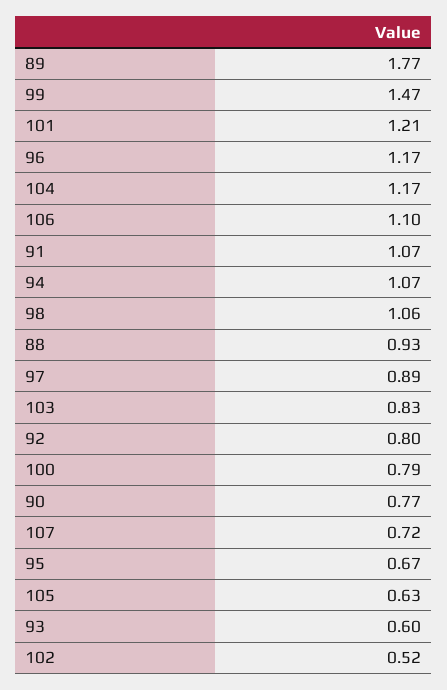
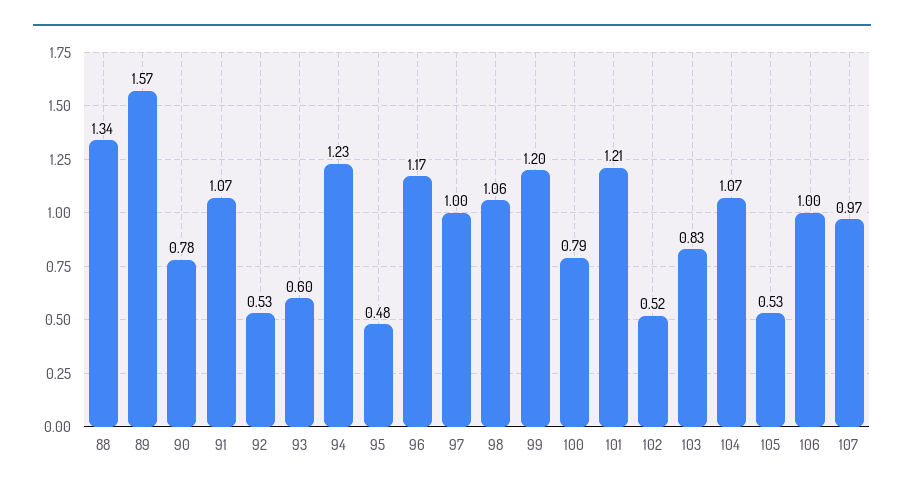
89: 1.77 -> 1.57
99: 1.47 -> 1.2
104: 1.17 -> 1.07
106: 1.1 -> 1
94: 1.07 -> 1.23
88: 0.93 -> 1.34
97: 0.89 -> 1
92: 0.8 -> 0.53
90: 0.77 -> 0.78
107: 0.72 -> 0.97
95: 0.67 -> 0.48
105: 0.63 -> 0.53

